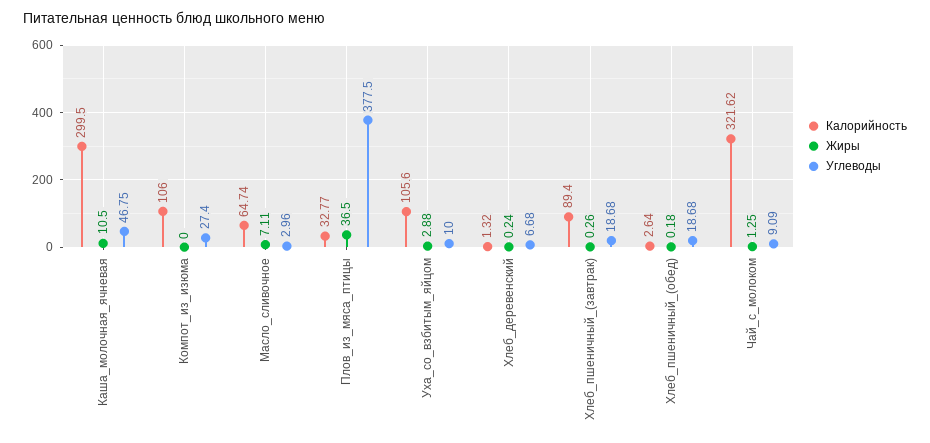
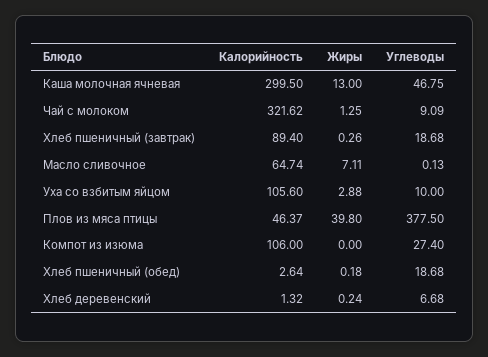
Жиры, Каша_молочная_ячневая: 10.5 -> 13
Углеводы, Масло_сливочное: 2.96 -> 0.13
Калорийность, Плов_из_мяса_птицы: 32.77 -> 46.37
Жиры, Плов_из_мяса_птицы: 36.5 -> 39.8

